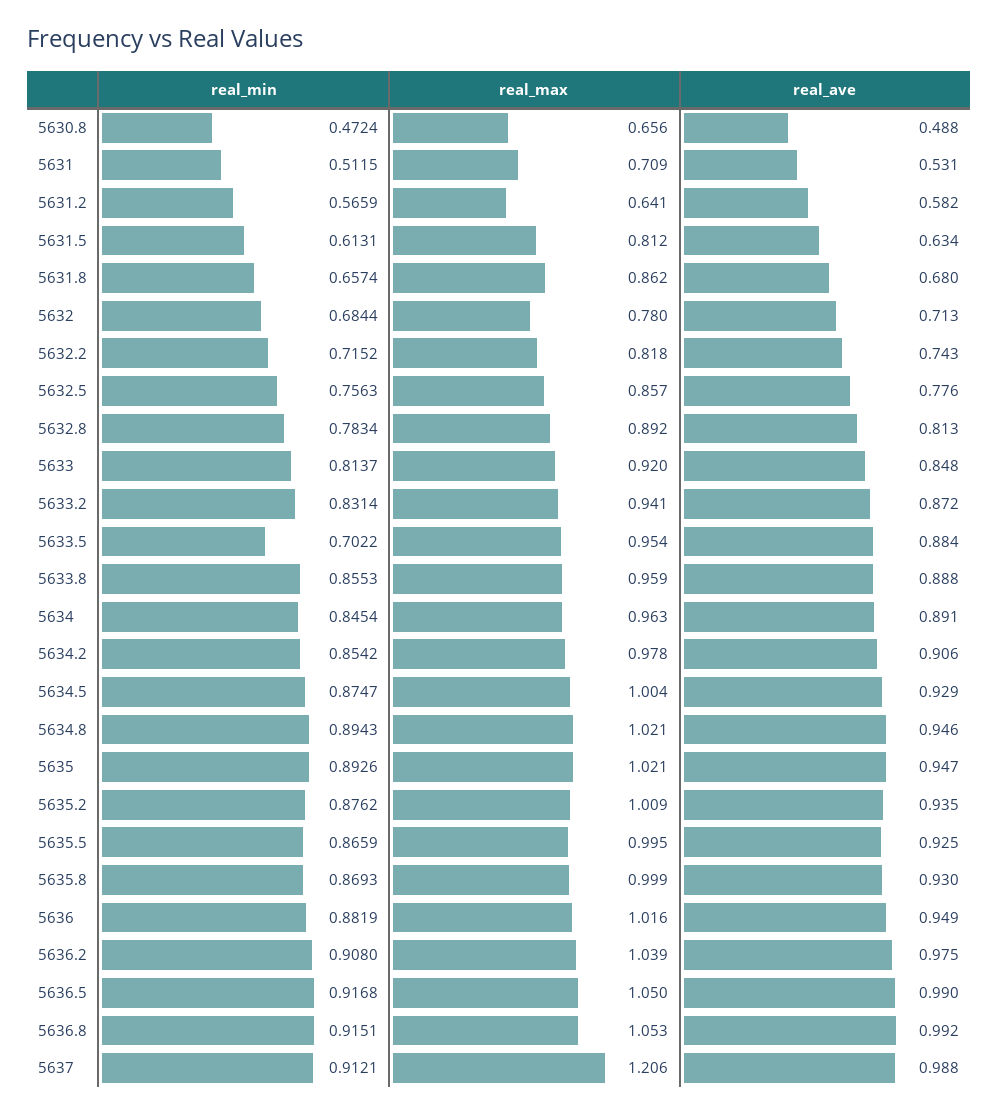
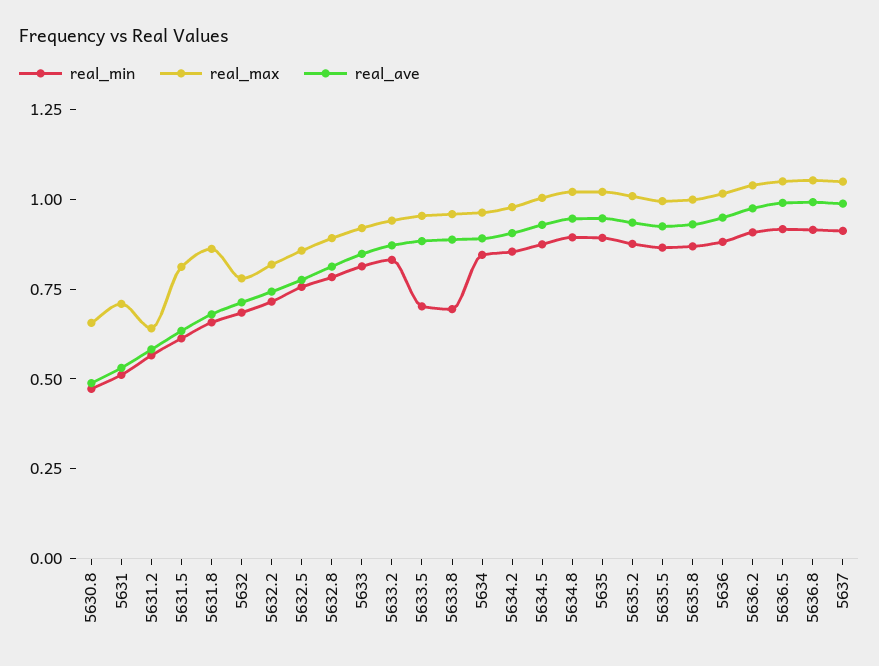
real_min, 5633.8: 0.8553 -> 0.7
real_max, 5637: 1.206 -> 1.05

